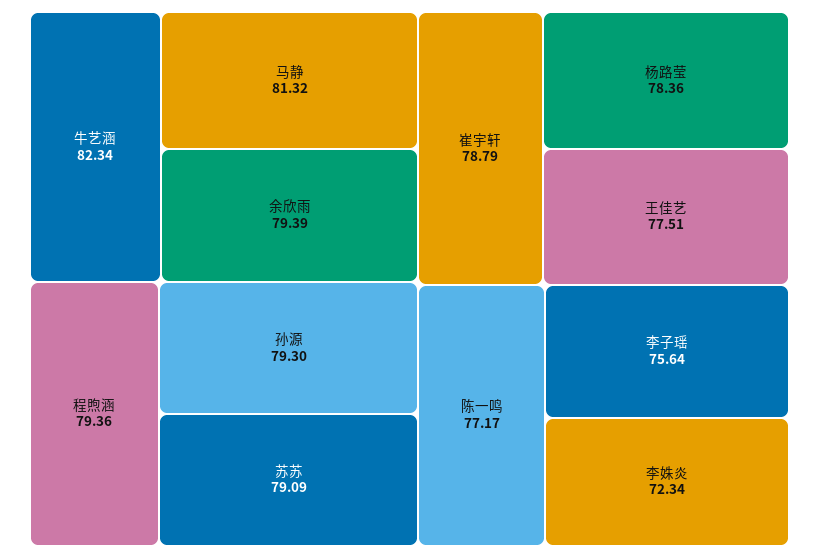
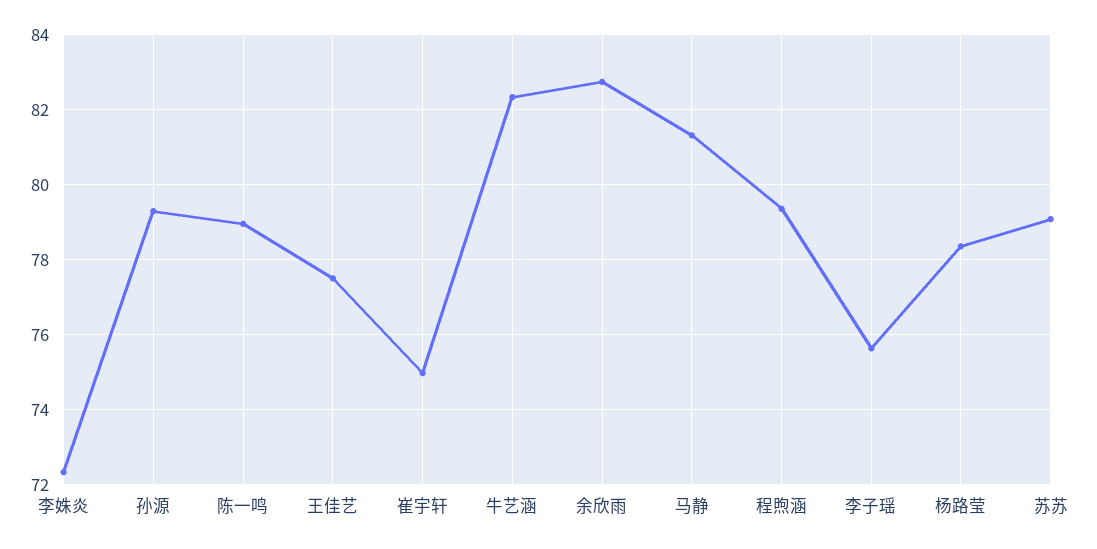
余欣雨: 79.39 -> 82.8
崔宇轩: 78.79 -> 75
陈一鸣: 77.17 -> 79

